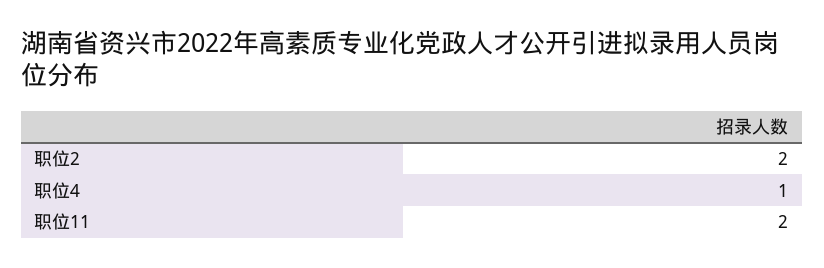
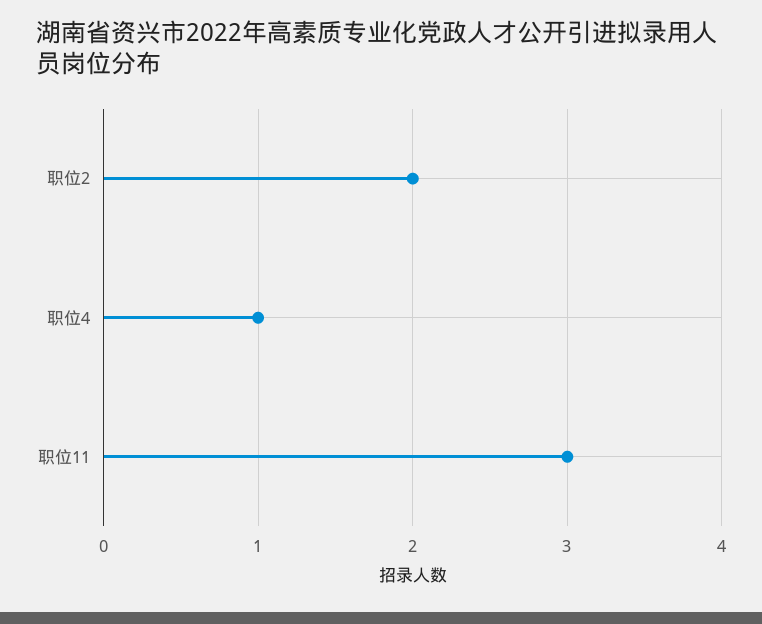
职位11: 2 -> 3

